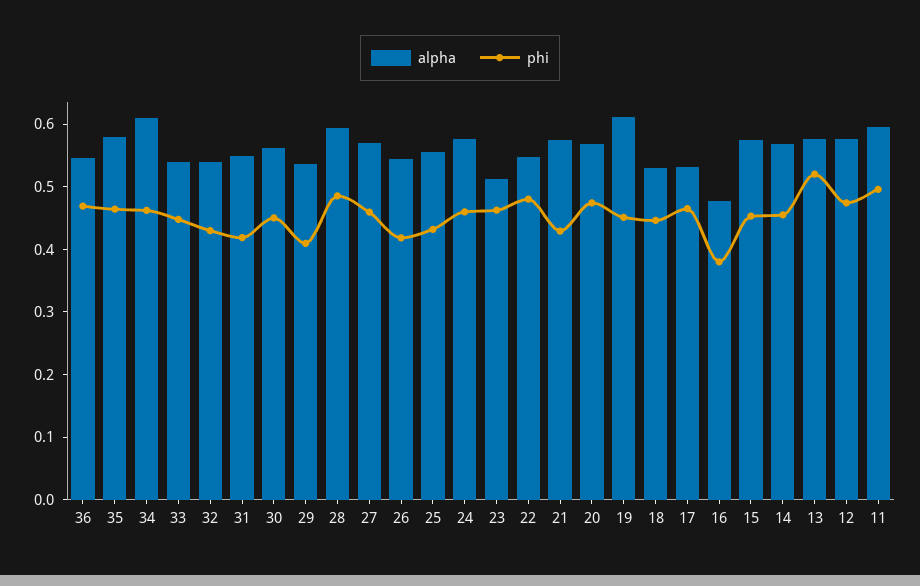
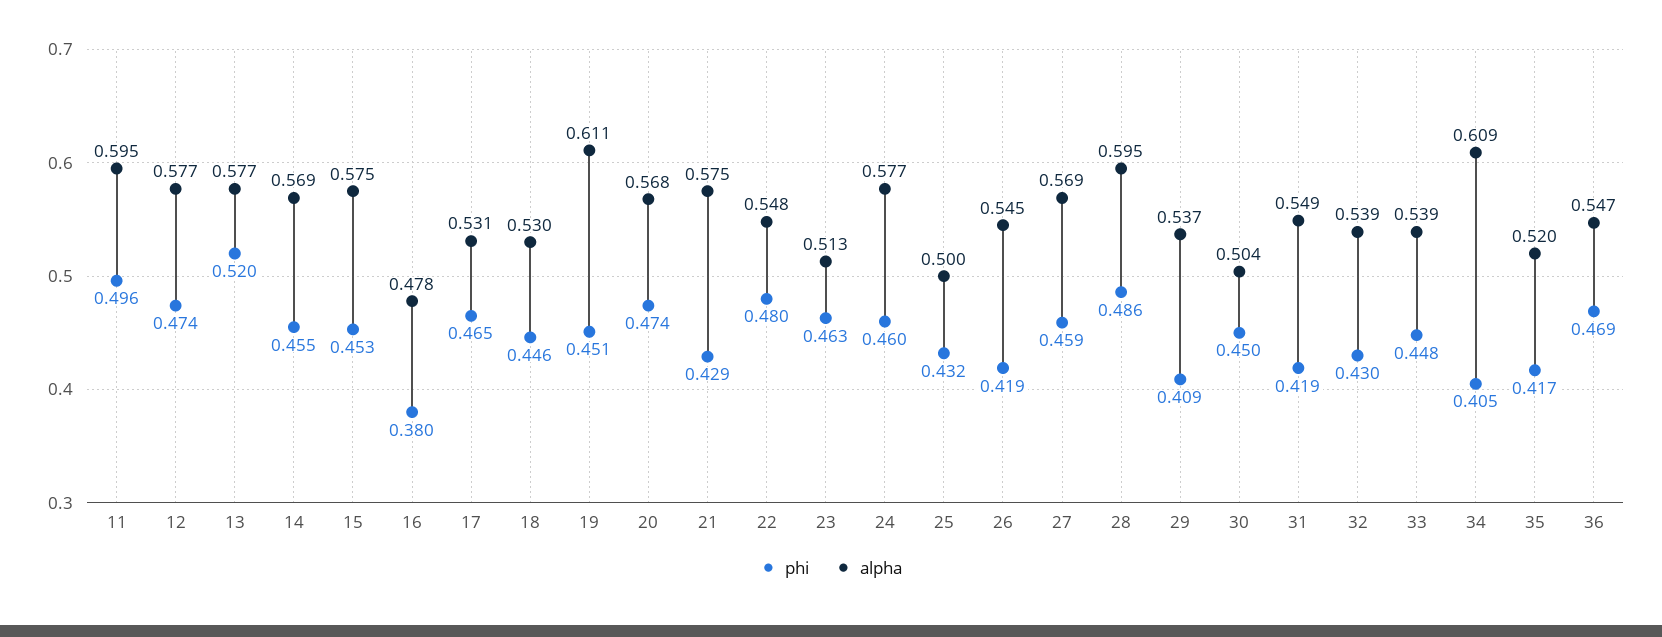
alpha, 35: 0.58 -> 0.52
phi, 35: 0.46 -> 0.417
phi, 34: 0.46 -> 0.405
alpha, 30: 0.56 -> 0.504
alpha, 25: 0.56 -> 0.5

